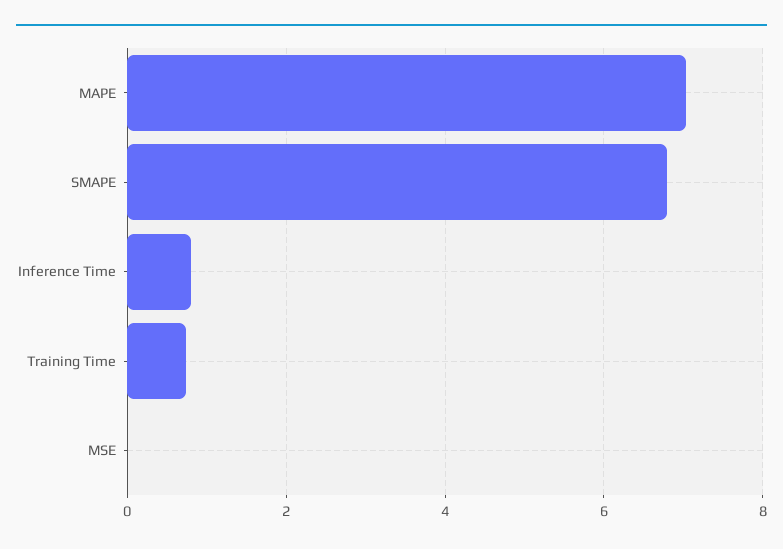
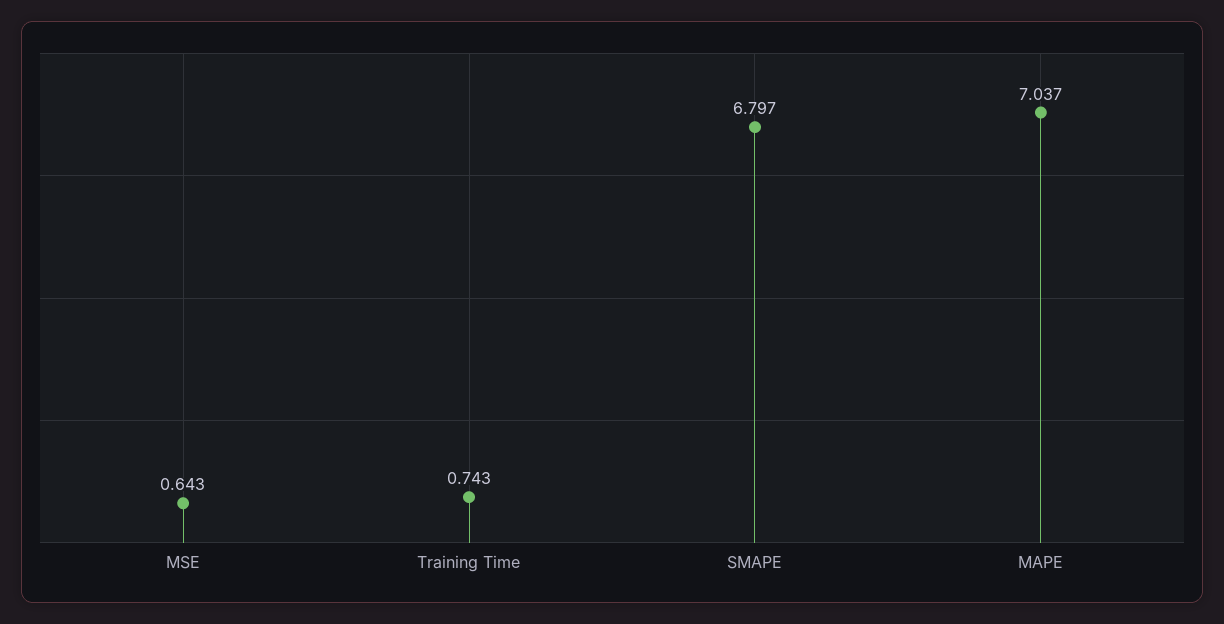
Inference Time: 0.8 -> none
MSE: 0 -> 0.643

